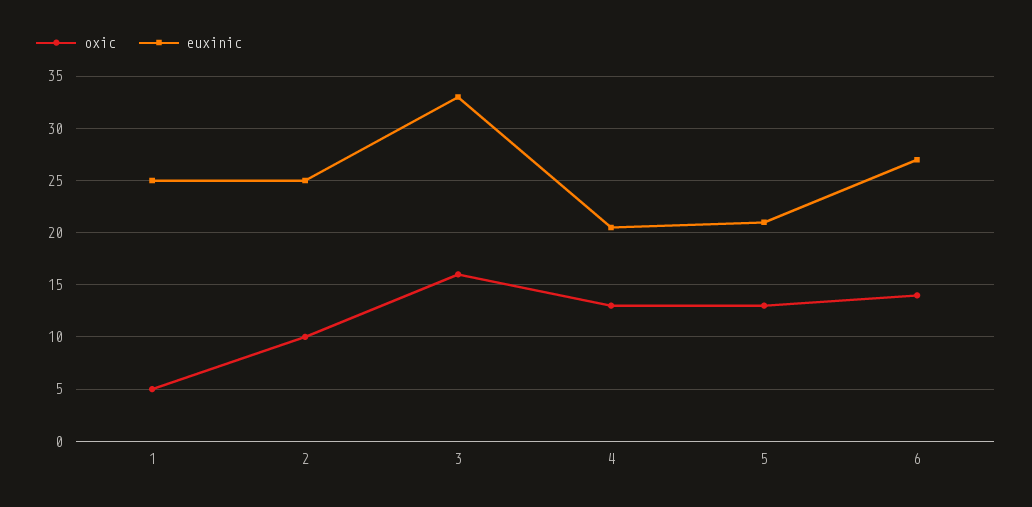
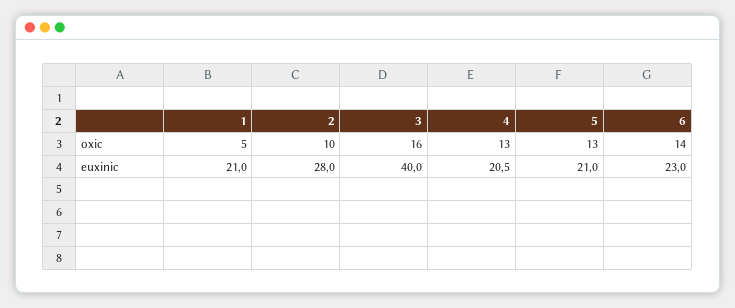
euxinic, 1: 25 -> 21
euxinic, 2: 25 -> 28
euxinic, 3: 33 -> 40
euxinic, 6: 27 -> 23

